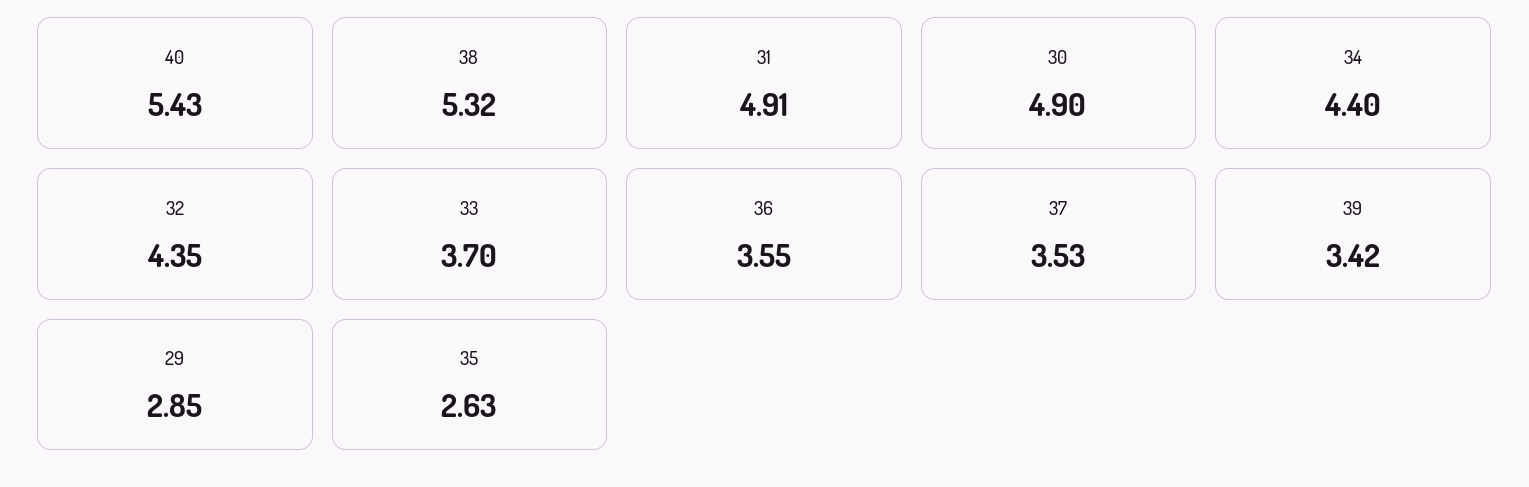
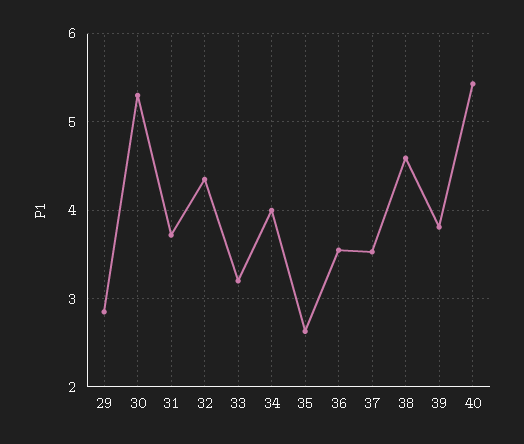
38: 5.32 -> 4.6
31: 4.91 -> 3.7
30: 4.9 -> 5.3
34: 4.4 -> 4
33: 3.7 -> 3.2
39: 3.42 -> 3.8

